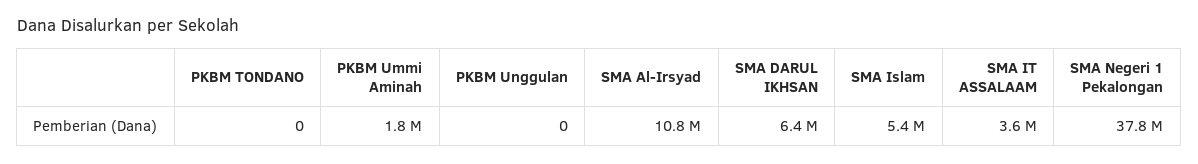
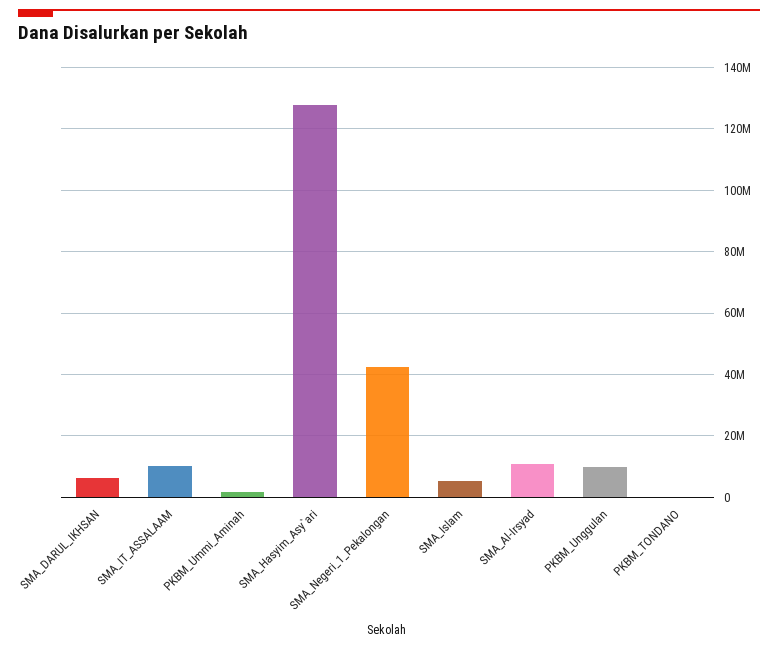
PKBM Unggulan: 0 -> 10000000
SMA IT ASSALAAM: 3600000 -> 10000000
SMA Negeri 1 Pekalongan: 37800000 -> 42000000
SMA_Hasyim_Asy`ari: none -> 128000000

